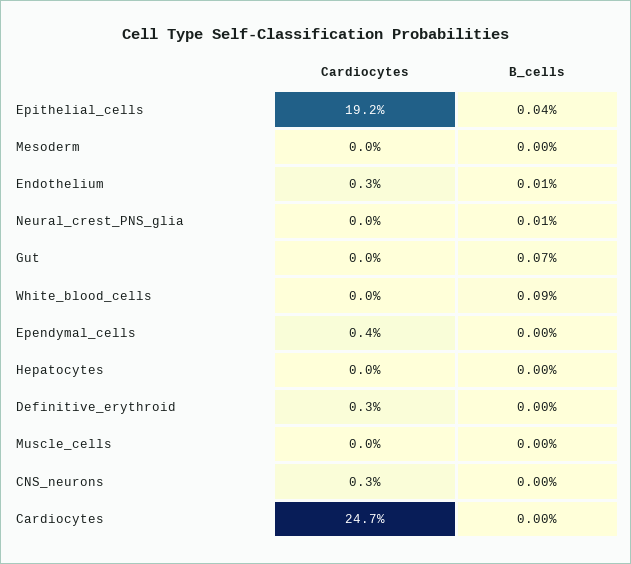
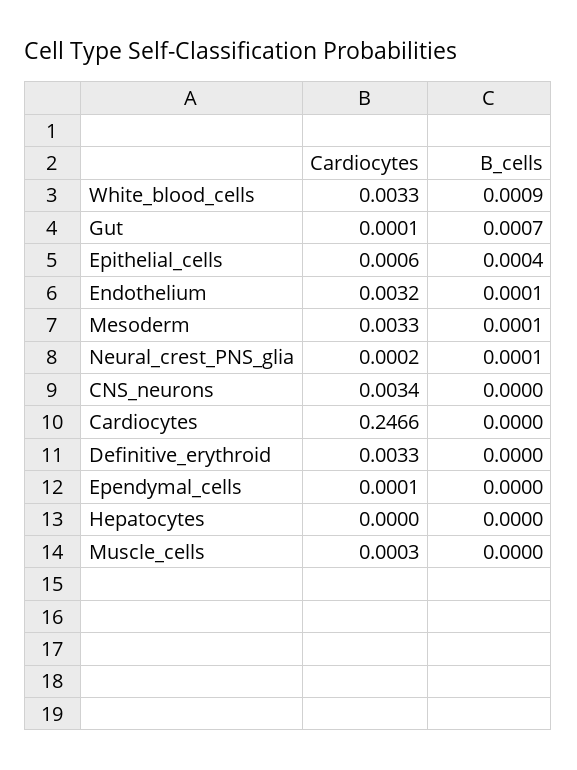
Cardiocytes, Epithelial_cells: 0.192 -> 0.0006
Cardiocytes, Mesoderm: 0 -> 0.0033
B_cells, Mesoderm: 0 -> 0.0001
Cardiocytes, White_blood_cells: 0 -> 0.0033
Cardiocytes, Ependymal_cells: 0.004 -> 0.0001

